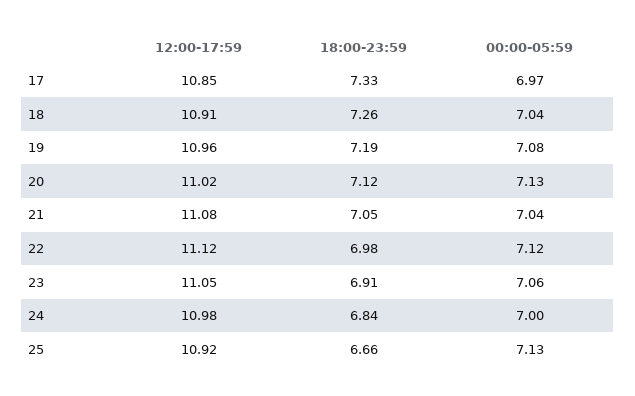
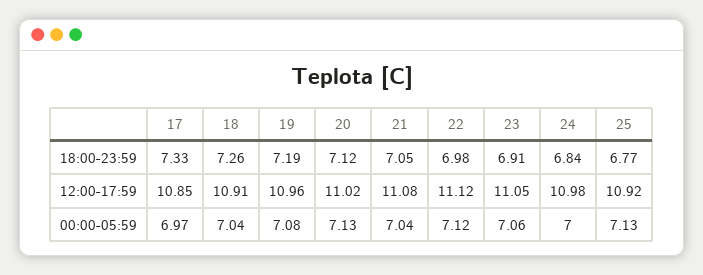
18:00-23:59, 25: 6.66 -> 6.77

